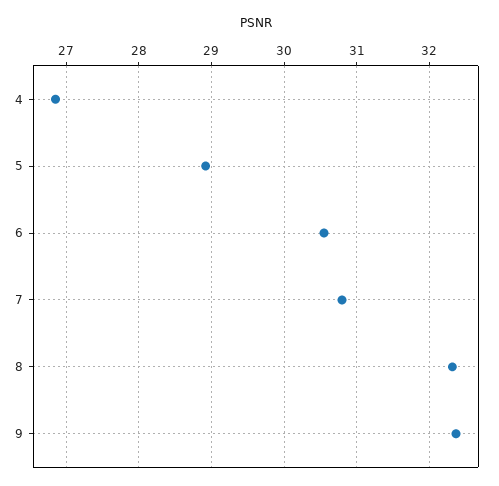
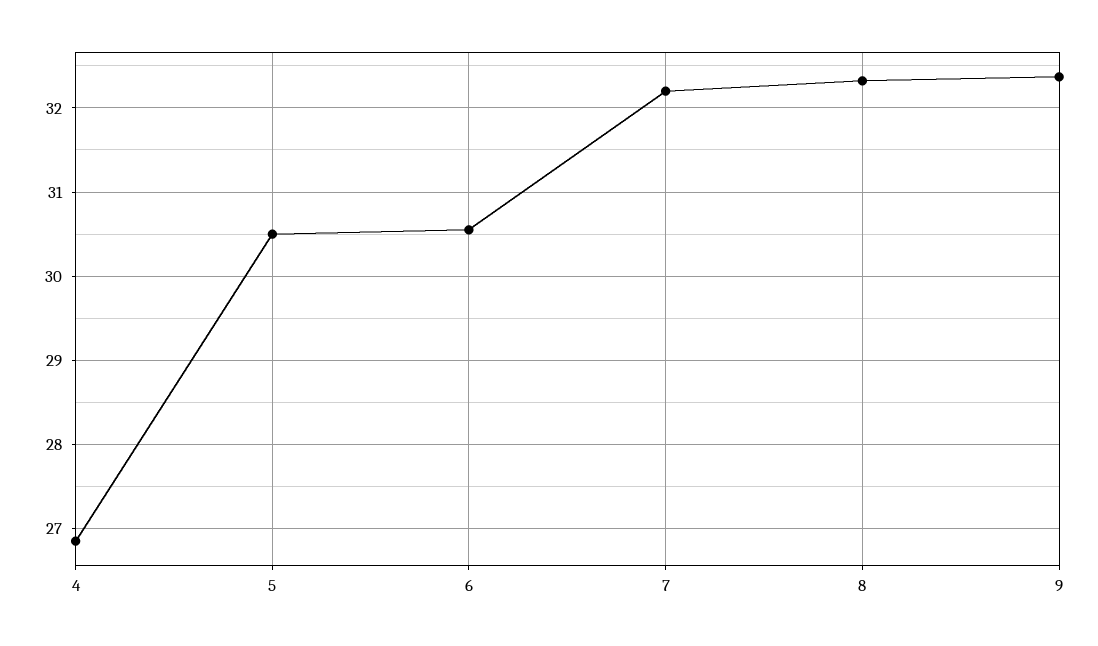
5: 28.9 -> 30.5
7: 30.8 -> 32.2

